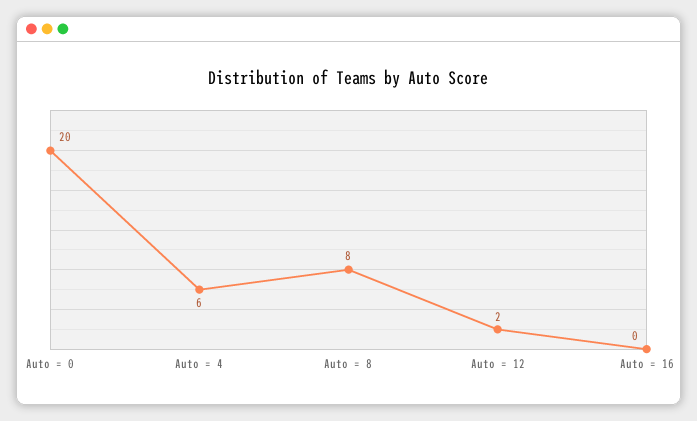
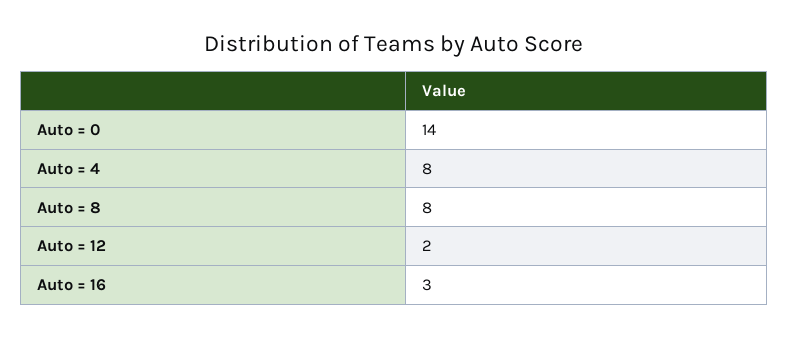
Auto = 0: 20 -> 14
Auto = 4: 6 -> 8
Auto = 16: 0 -> 3

